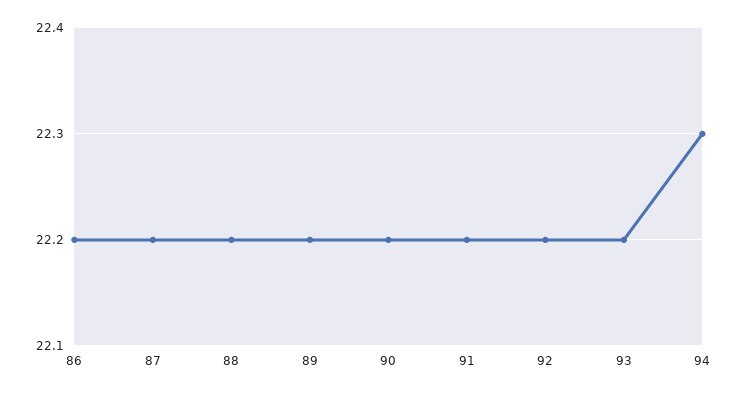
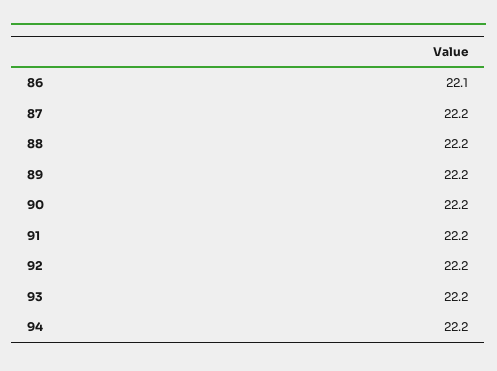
86: 22.2 -> 22.1
94: 22.3 -> 22.2

